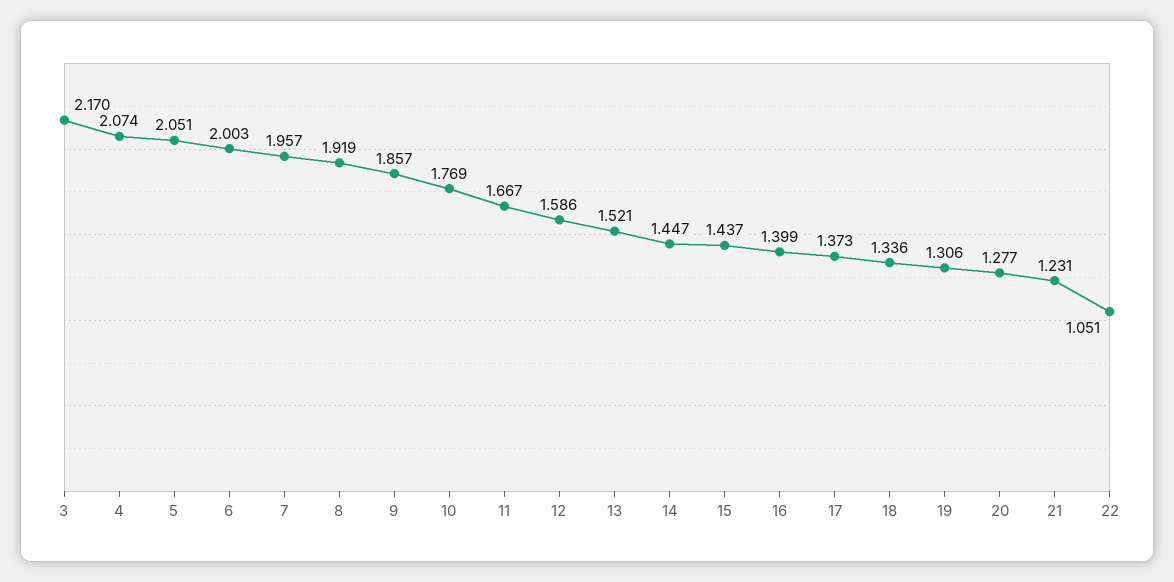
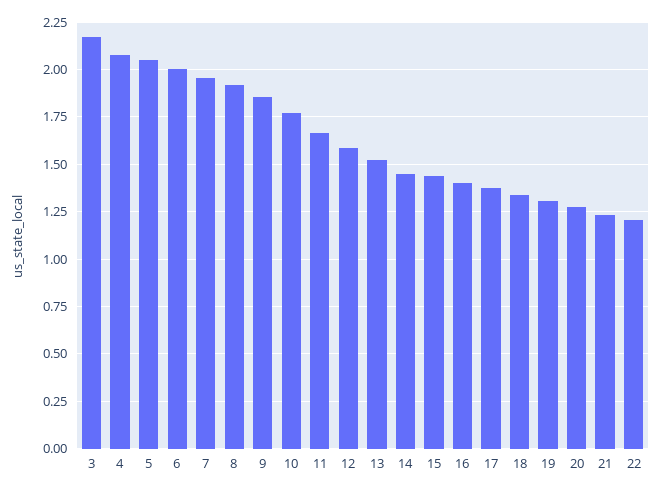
22: 1.051 -> 1.2

